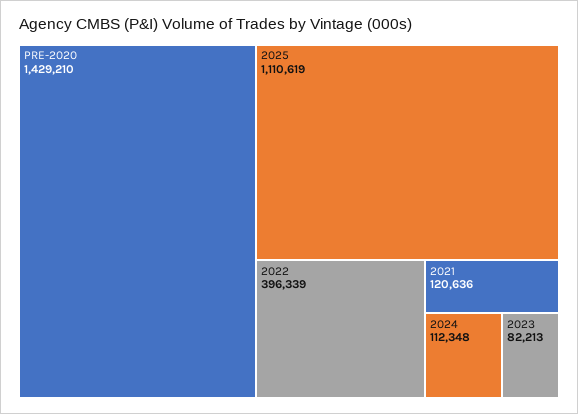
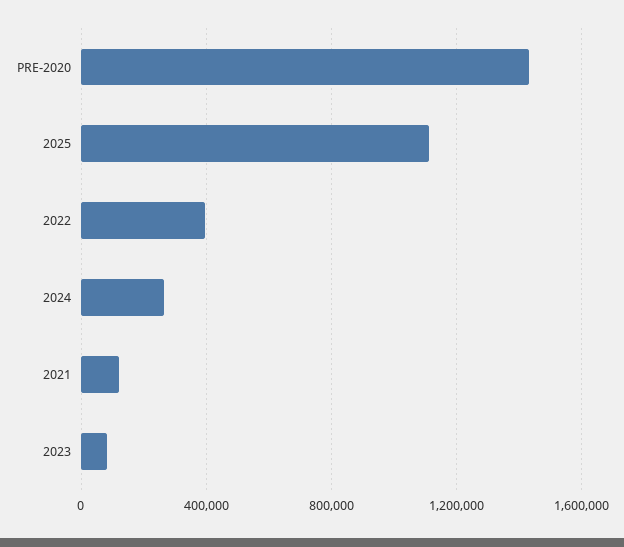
2024: 112348 -> 250000

